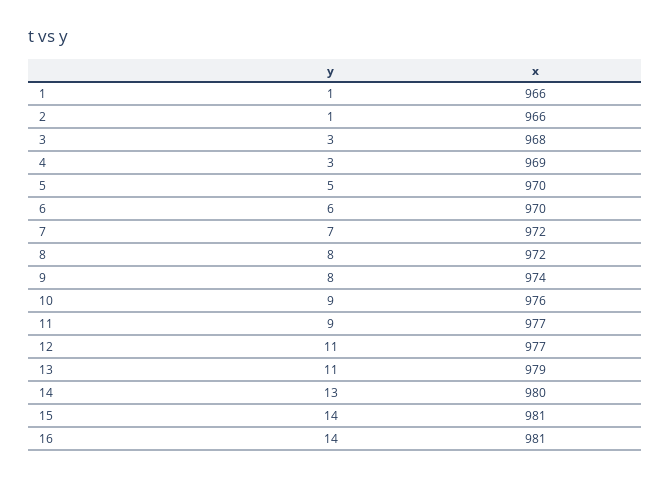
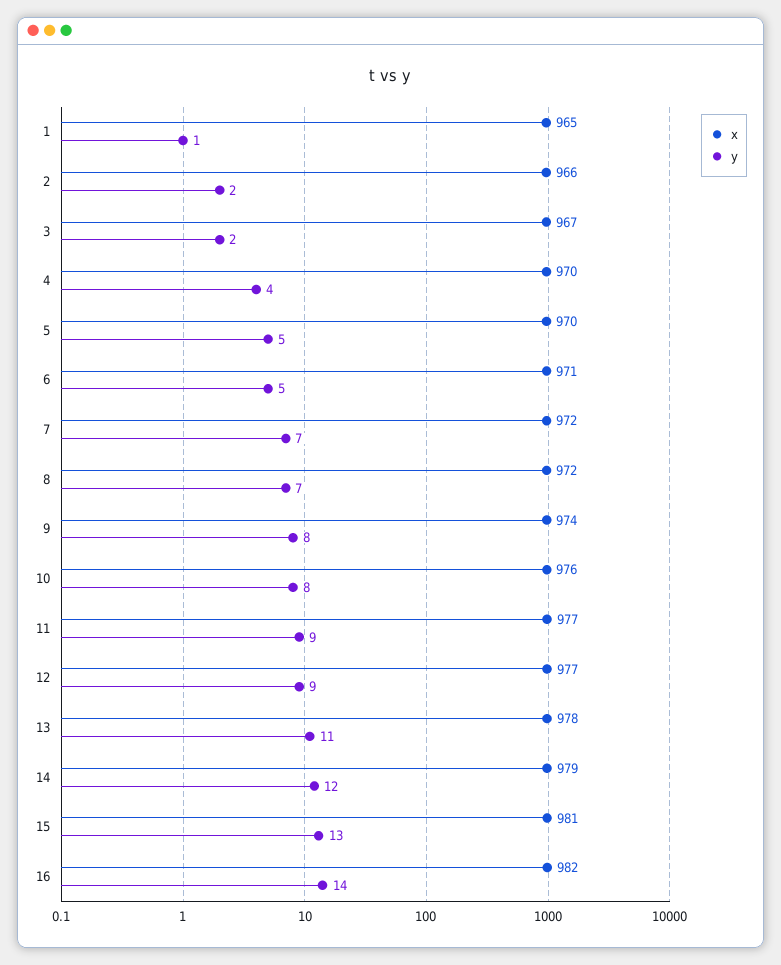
x, 1: 966 -> 965
y, 2: 1 -> 2
y, 3: 3 -> 2
x, 3: 968 -> 967
y, 4: 3 -> 4
x, 4: 969 -> 970
y, 6: 6 -> 5
x, 6: 970 -> 971
y, 8: 8 -> 7
y, 10: 9 -> 8
y, 12: 11 -> 9
x, 13: 979 -> 978
y, 14: 13 -> 12
x, 14: 980 -> 979
y, 15: 14 -> 13
x, 16: 981 -> 982

